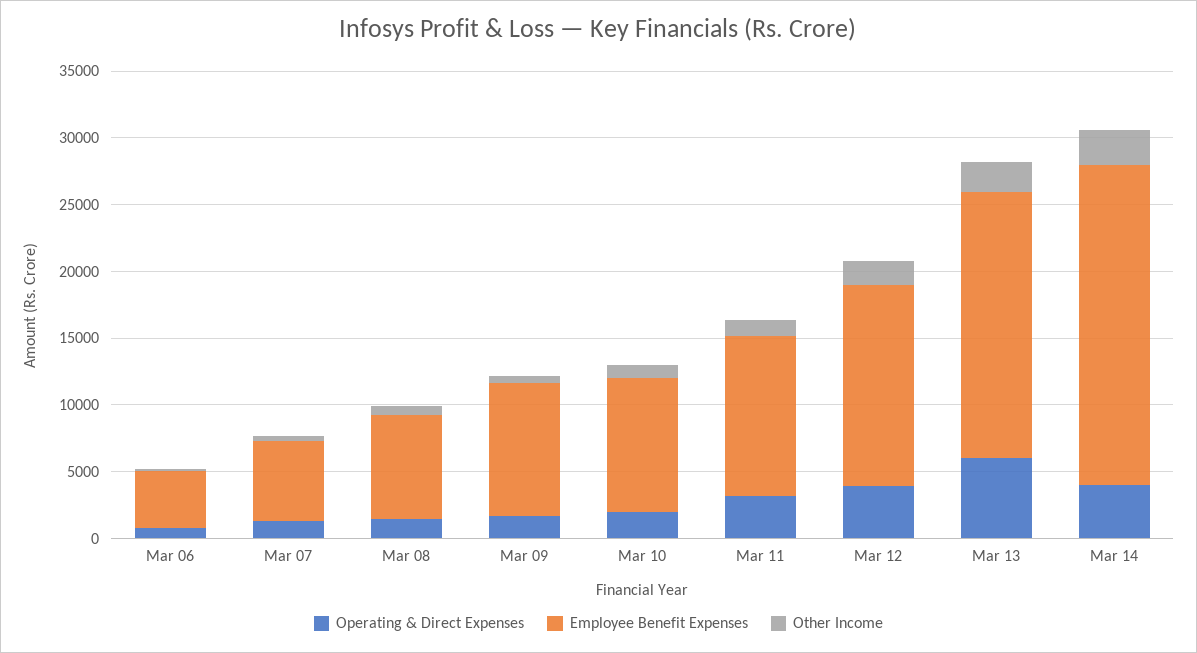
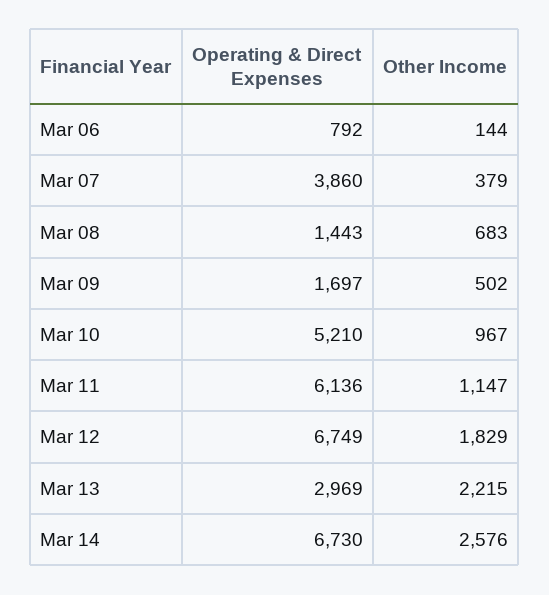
Employee Benefit Expenses, Mar 06: 4000 -> none
Operating & Direct Expenses, Mar 07: 1000 -> 3860
Employee Benefit Expenses, Mar 07: 6000 -> none
Employee Benefit Expenses, Mar 08: 8000 -> none
Employee Benefit Expenses, Mar 09: 10000 -> none
Operating & Direct Expenses, Mar 10: 2000 -> 5210
Employee Benefit Expenses, Mar 10: 10000 -> none
Operating & Direct Expenses, Mar 11: 3000 -> 6136
Employee Benefit Expenses, Mar 11: 12000 -> none
Operating & Direct Expenses, Mar 12: 4000 -> 6749
Employee Benefit Expenses, Mar 12: 15000 -> none
Operating & Direct Expenses, Mar 13: 6000 -> 2969
Employee Benefit Expenses, Mar 13: 20000 -> none
Operating & Direct Expenses, Mar 14: 4000 -> 6730
Employee Benefit Expenses, Mar 14: 24000 -> none

